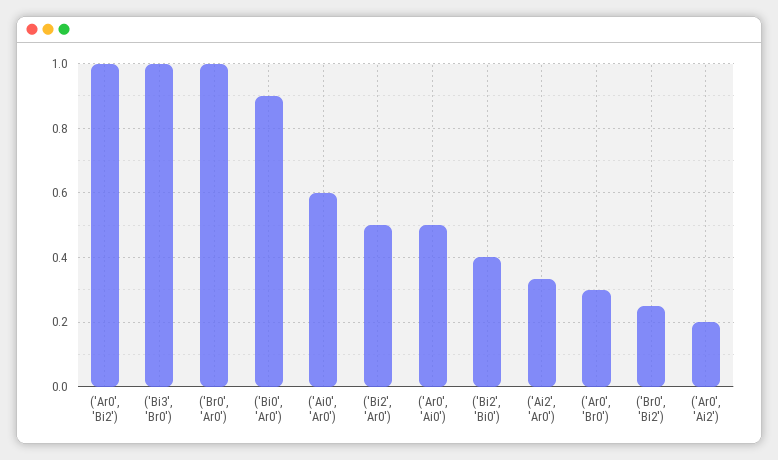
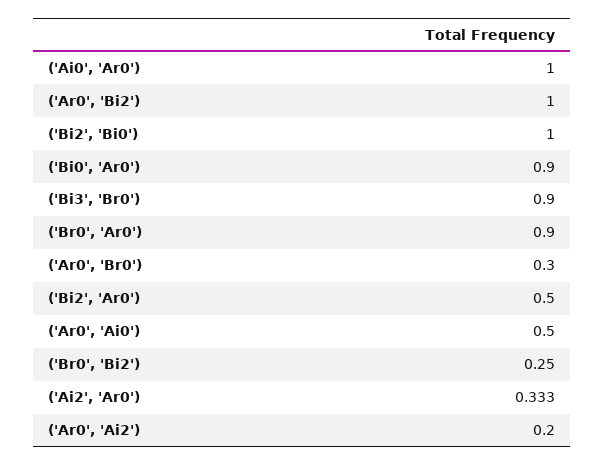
('Bi3', 'Br0'): 1 -> 0.9
('Br0', 'Ar0'): 1 -> 0.9
('Ai0', 'Ar0'): 0.6 -> 1
('Bi2', 'Bi0'): 0.4 -> 1

